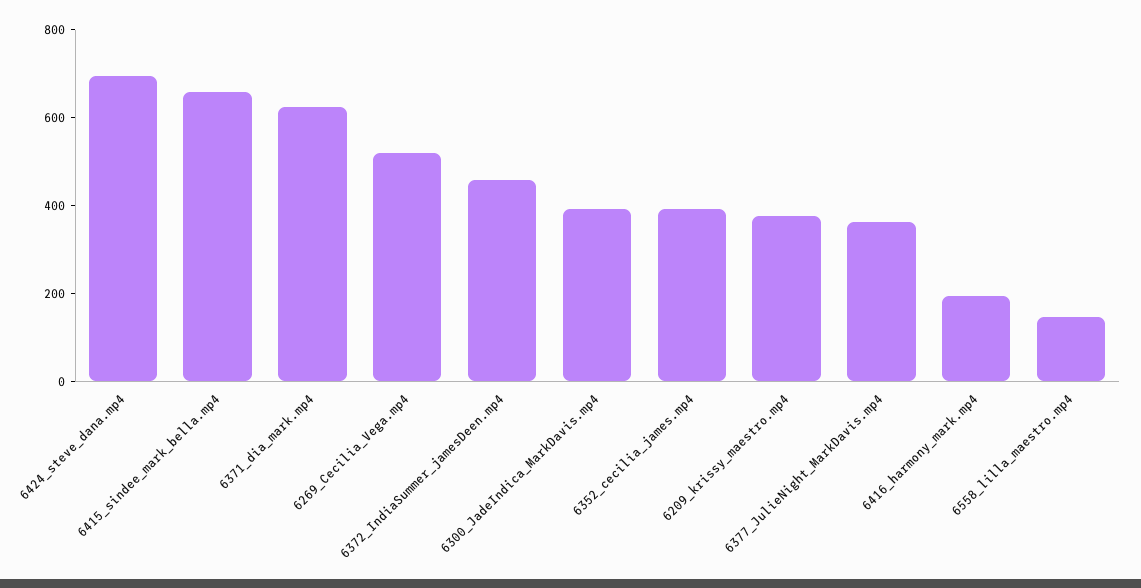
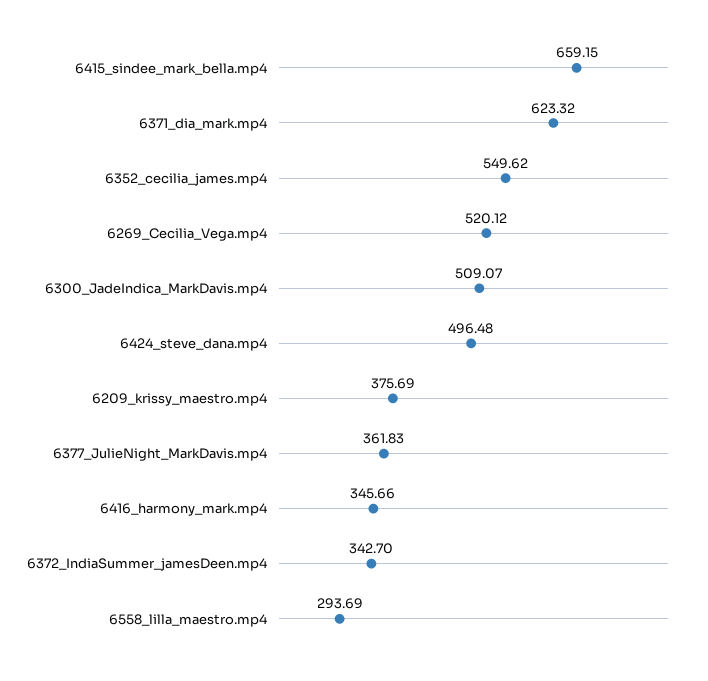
6424_steve_dana.mp4: 700 -> 496.48
6372_IndiaSummer_jamesDeen.mp4: 450 -> 342.7
6300_JadeIndica_MarkDavis.mp4: 400 -> 509.07
6352_cecilia_james.mp4: 400 -> 549.62
6416_harmony_mark.mp4: 200 -> 345.66
6558_lilla_maestro.mp4: 150 -> 293.69

